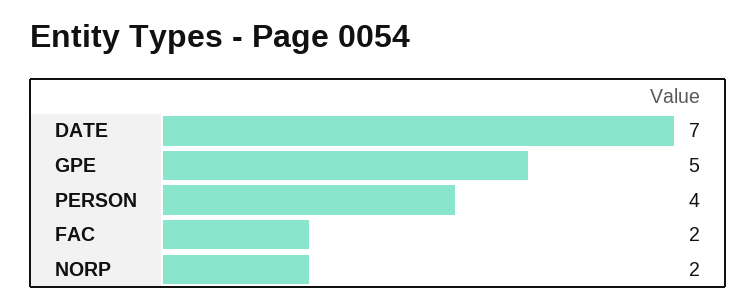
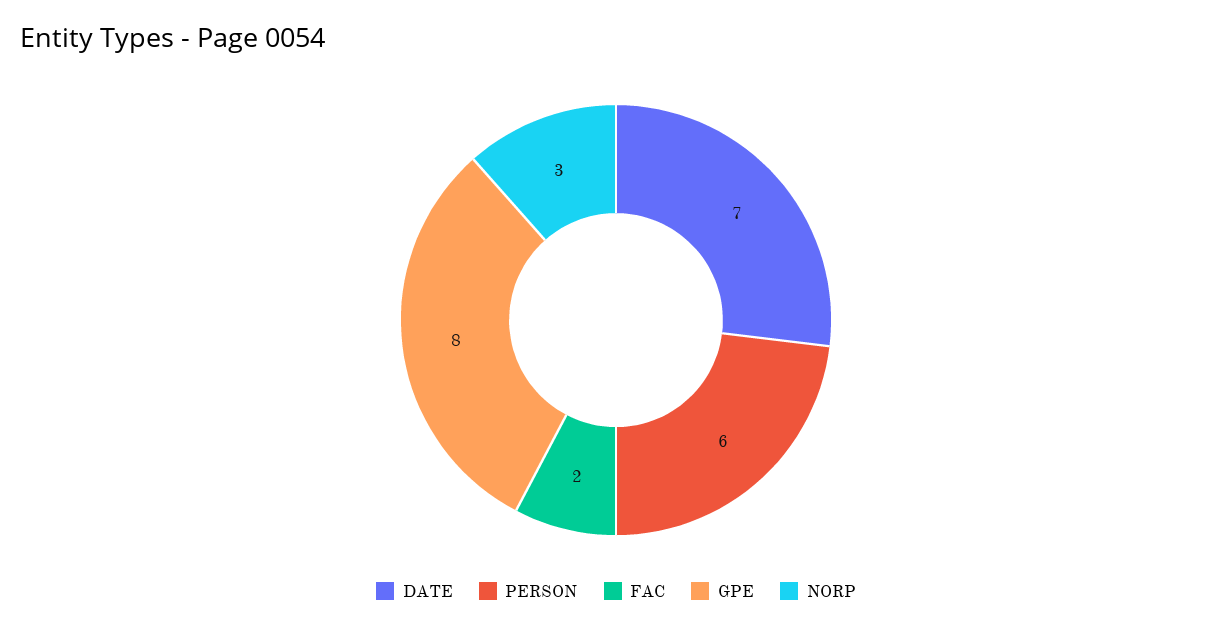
GPE: 5 -> 8
PERSON: 4 -> 6
NORP: 2 -> 3

